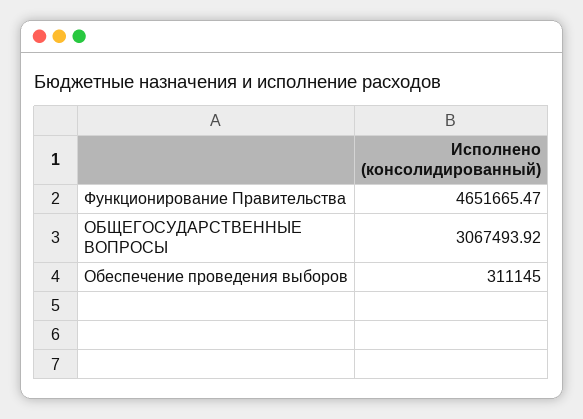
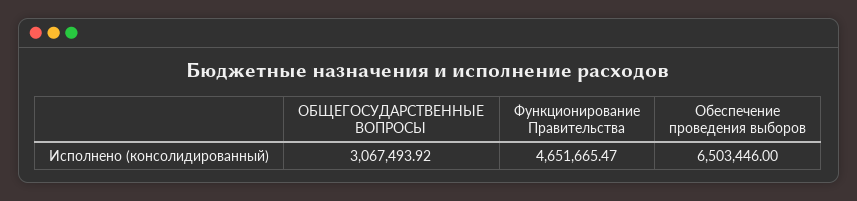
Обеспечение проведения выборов: 311145 -> 6503446

